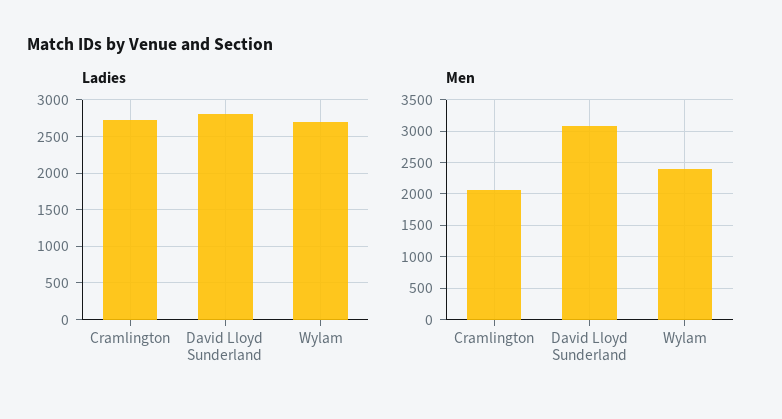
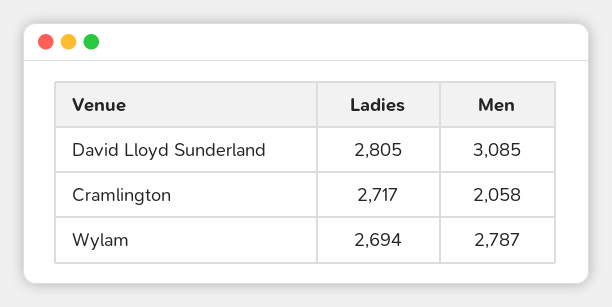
Men, Wylam: 2400 -> 2787

